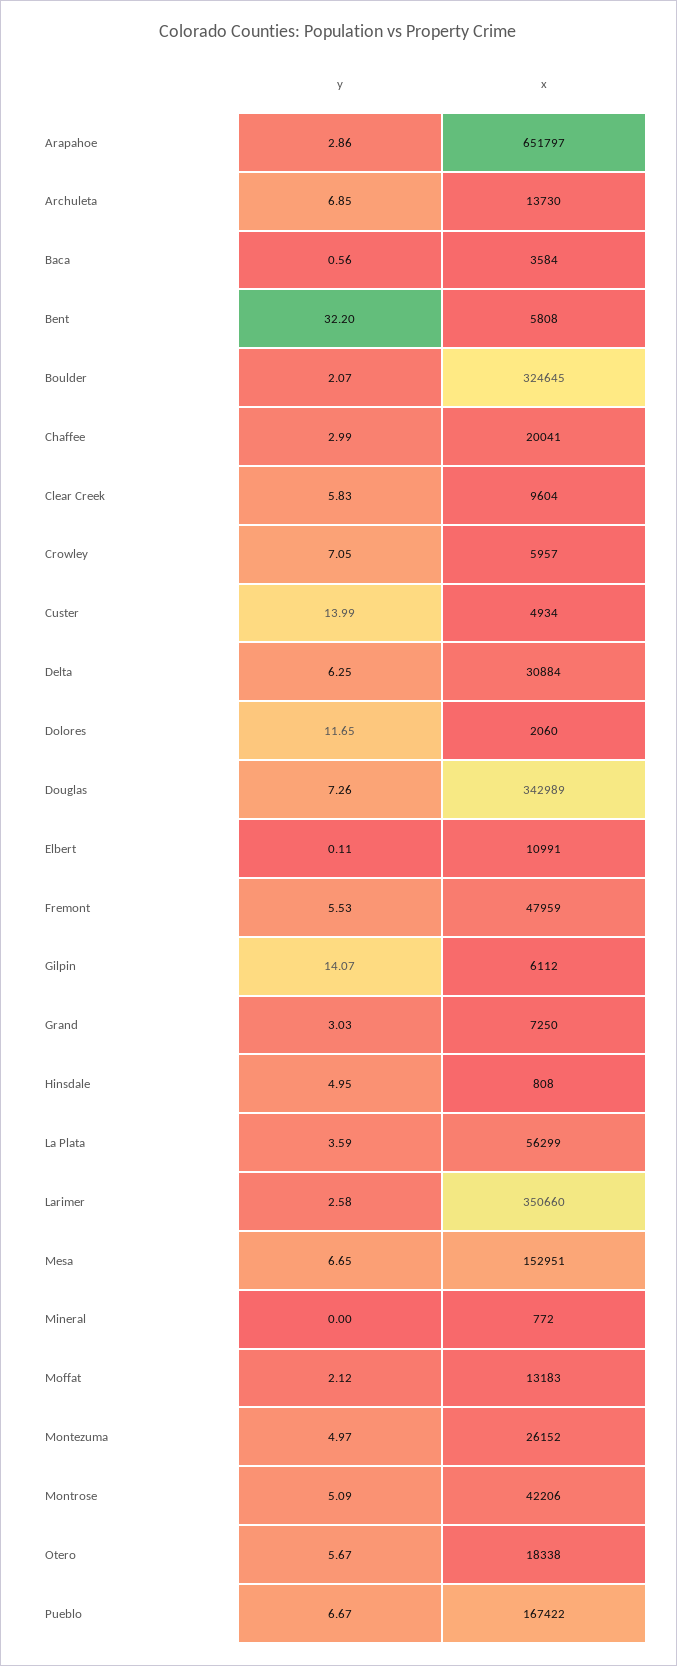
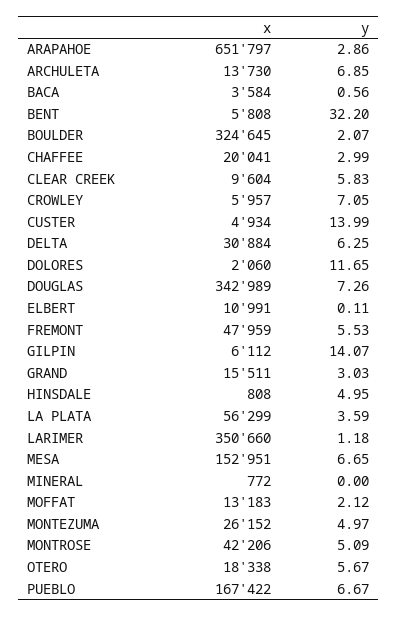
x, Grand: 7250 -> 15511
y, Larimer: 2.58 -> 1.18

